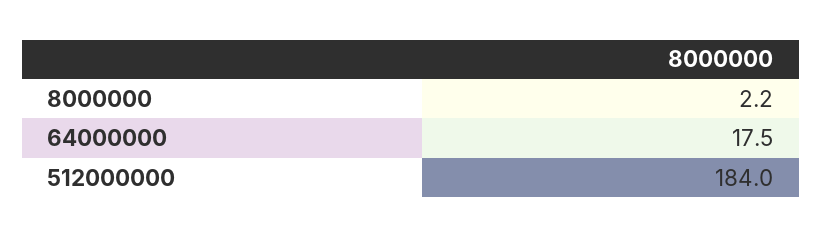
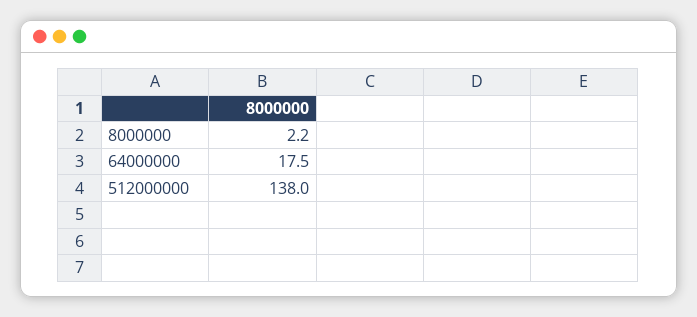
512000000: 184 -> 138

